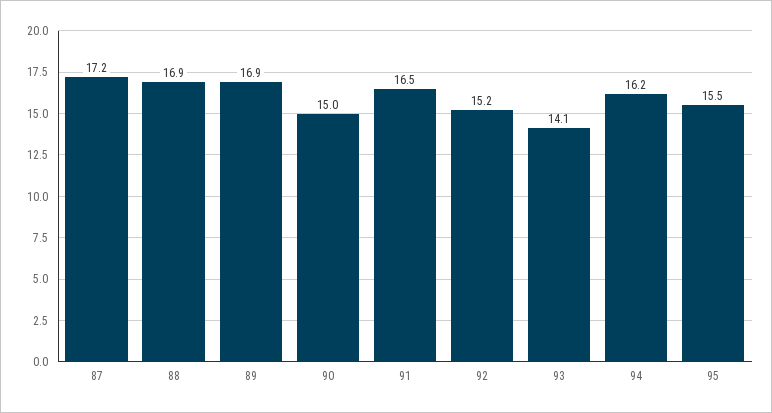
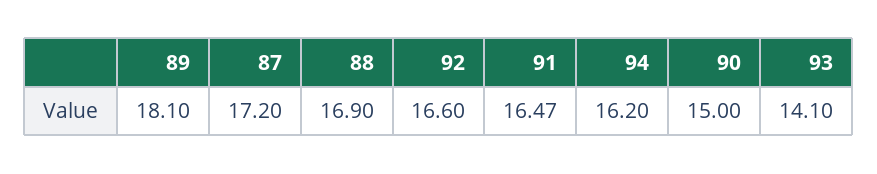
89: 16.9 -> 18.1
92: 15.2 -> 16.6
95: 15.5 -> none

